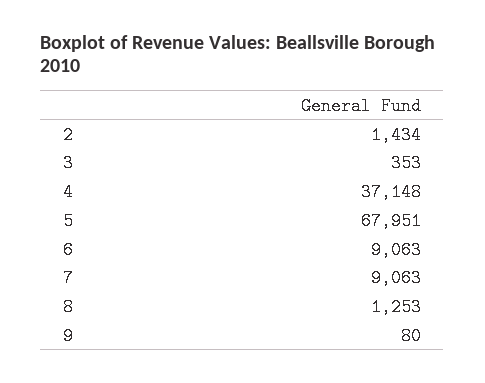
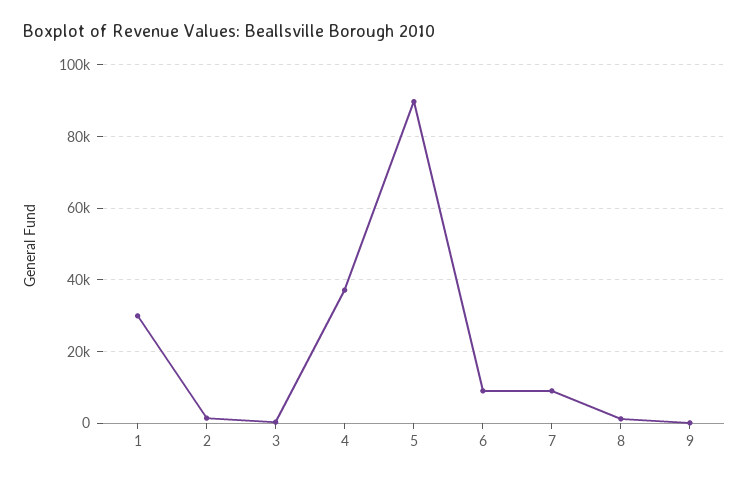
5: 67951 -> 90000
1: none -> 30000

